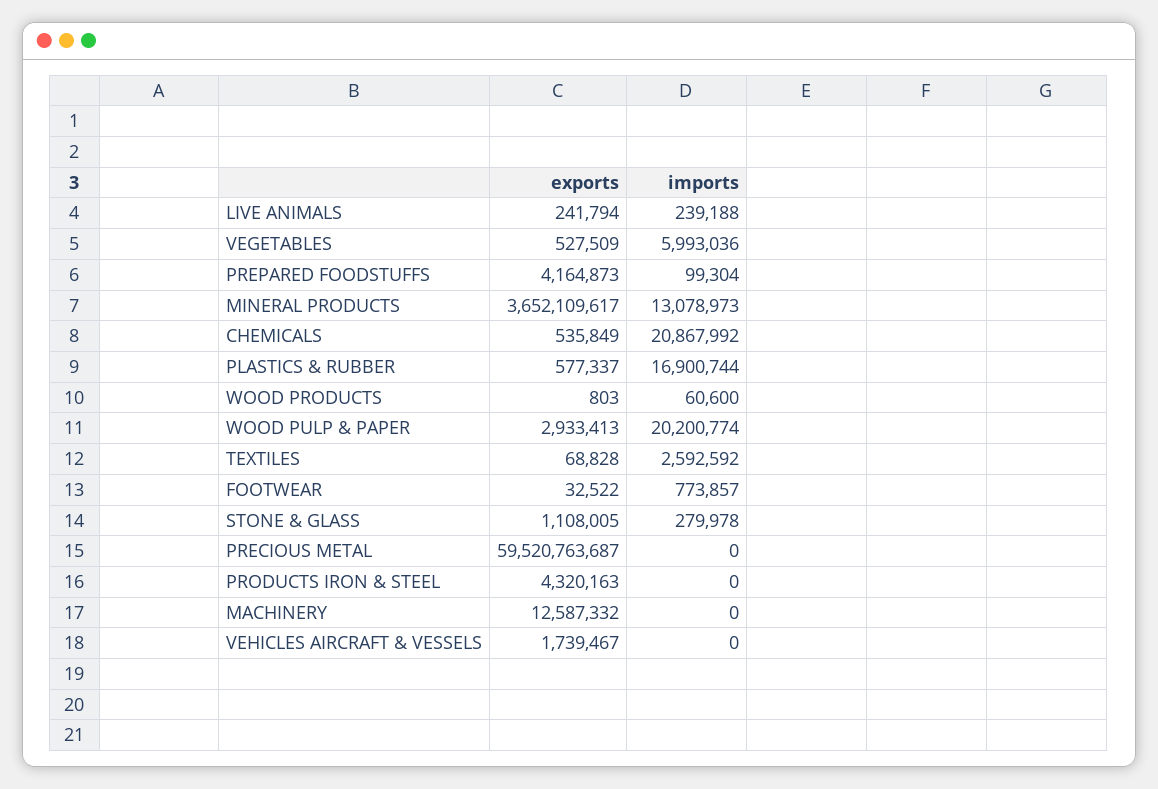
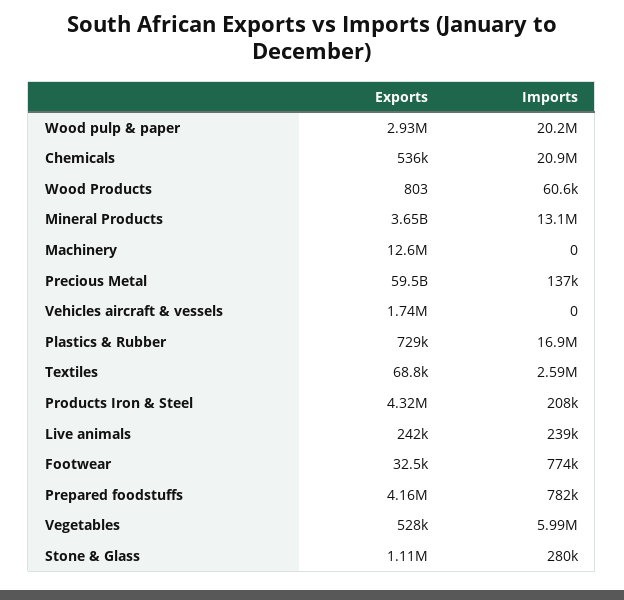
imports, PREPARED FOODSTUFFS: 99304 -> 782000
exports, PLASTICS & RUBBER: 577337 -> 729000
imports, PRECIOUS METAL: 0 -> 137000
imports, PRODUCTS IRON & STEEL: 0 -> 208000

